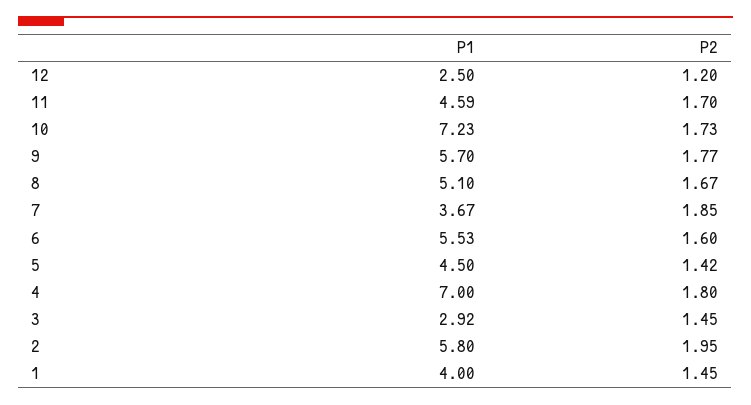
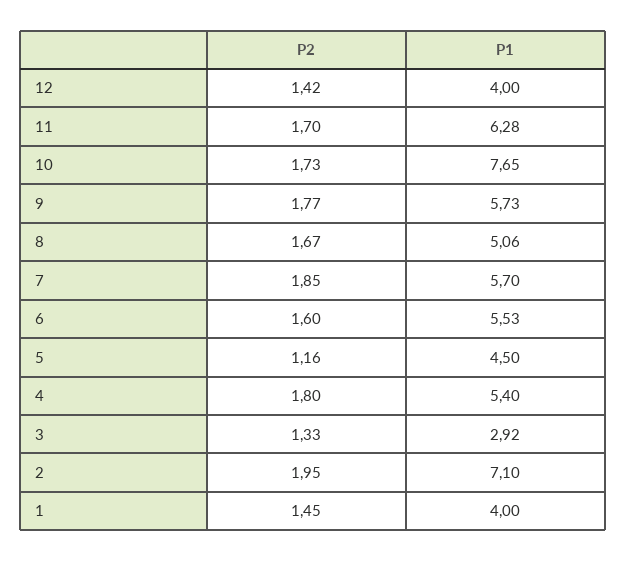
P1, 12: 2.5 -> 4
P2, 12: 1.2 -> 1.42
P1, 11: 4.59 -> 6.28
P1, 10: 7.23 -> 7.65
P1, 9: 5.7 -> 5.73
P1, 8: 5.1 -> 5.06
P1, 7: 3.67 -> 5.7
P2, 5: 1.42 -> 1.16
P1, 4: 7 -> 5.4
P2, 3: 1.45 -> 1.33
P1, 2: 5.8 -> 7.1

